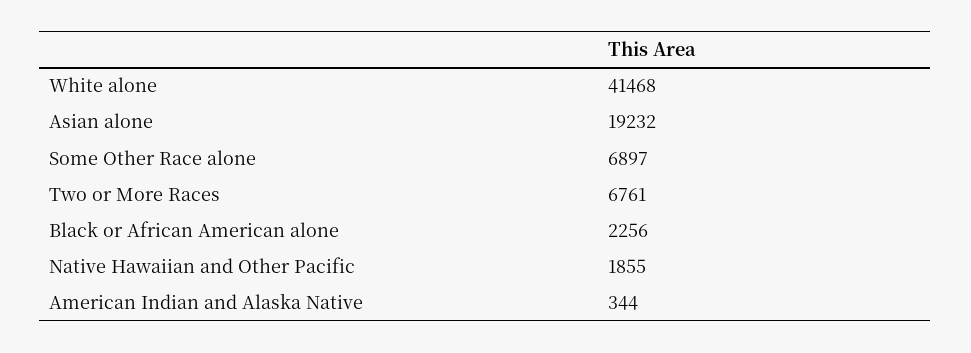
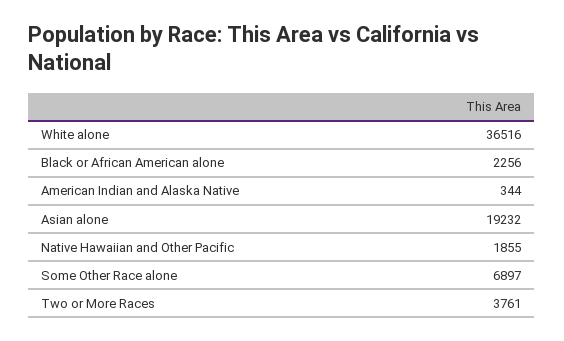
White alone: 41468 -> 36516
Two or More Races: 6761 -> 3761

